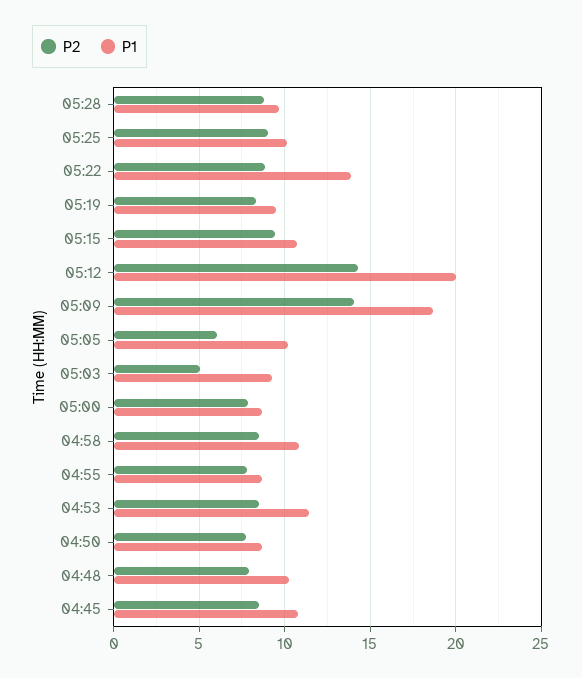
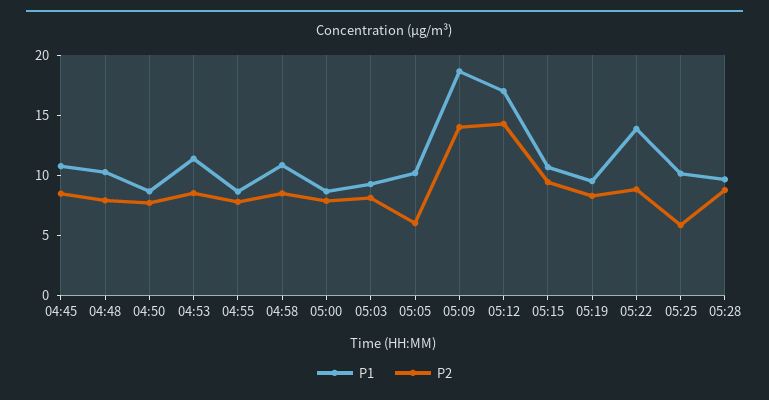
P2, 05:25: 9 -> 6
P1, 05:12: 20 -> 17
P2, 05:03: 5 -> 8

